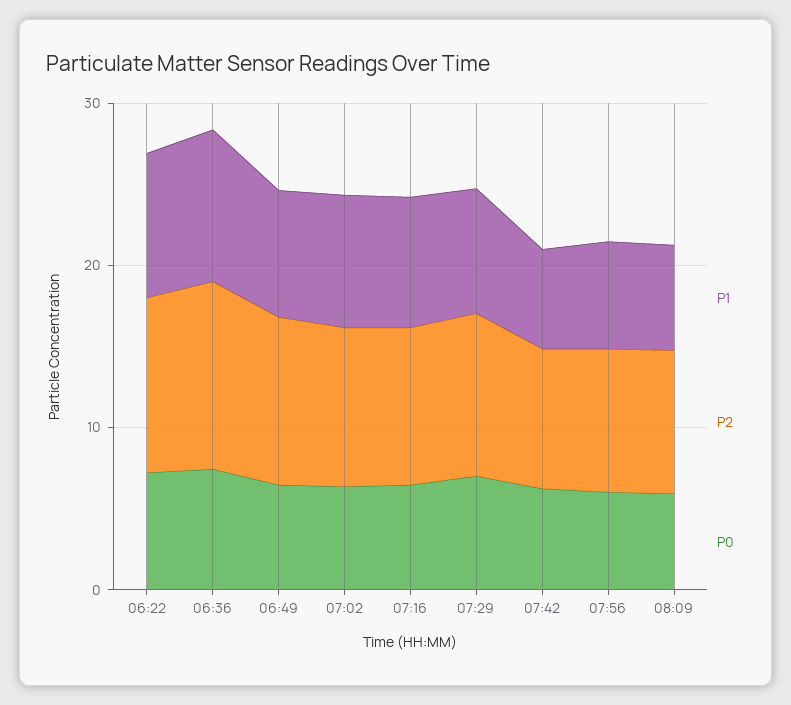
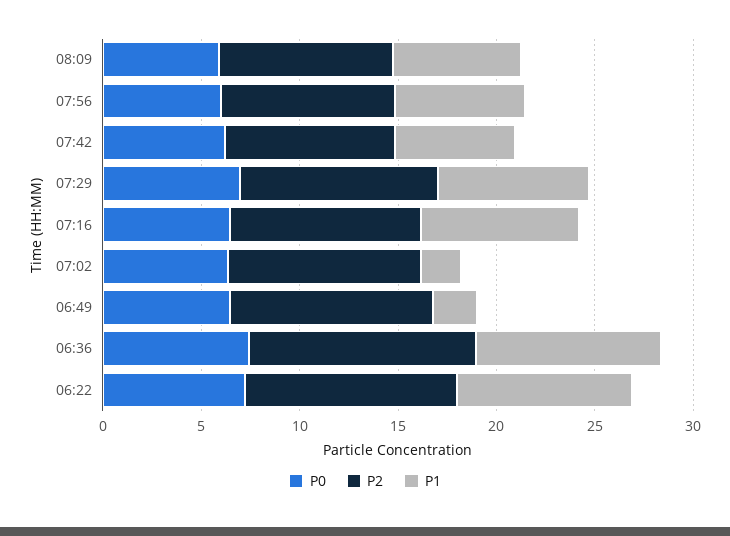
P1, 06:49: 8 -> 2
P1, 07:02: 8 -> 2

